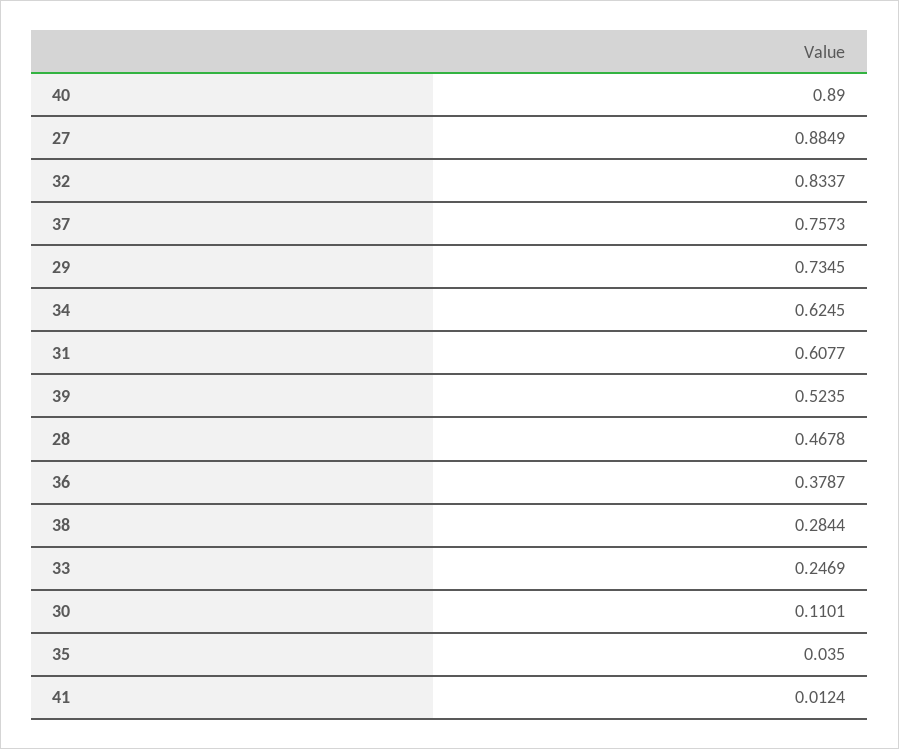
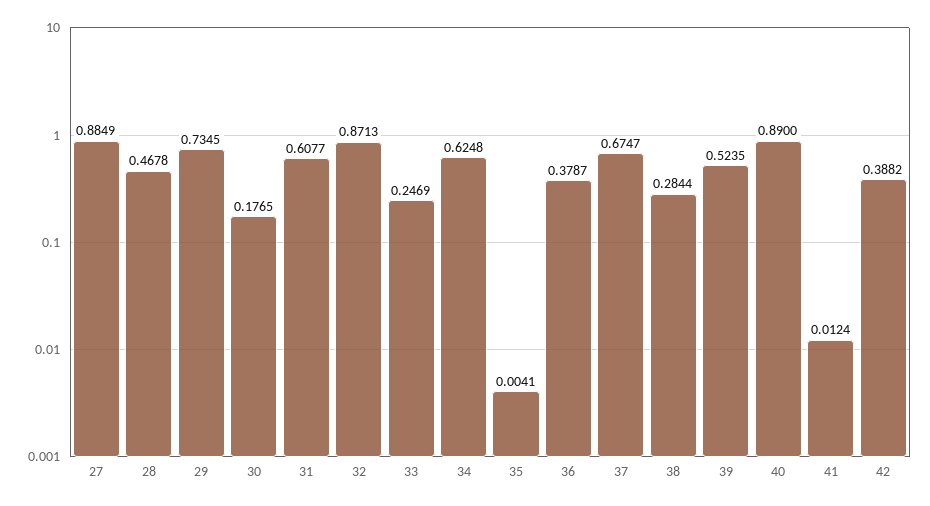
32: 0.8337 -> 0.8713
37: 0.7573 -> 0.6747
34: 0.6245 -> 0.6248
30: 0.1101 -> 0.1765
35: 0.035 -> 0.0041
42: none -> 0.3882

